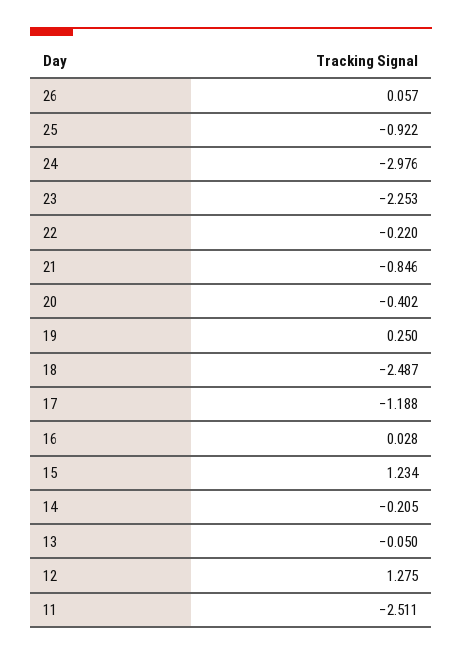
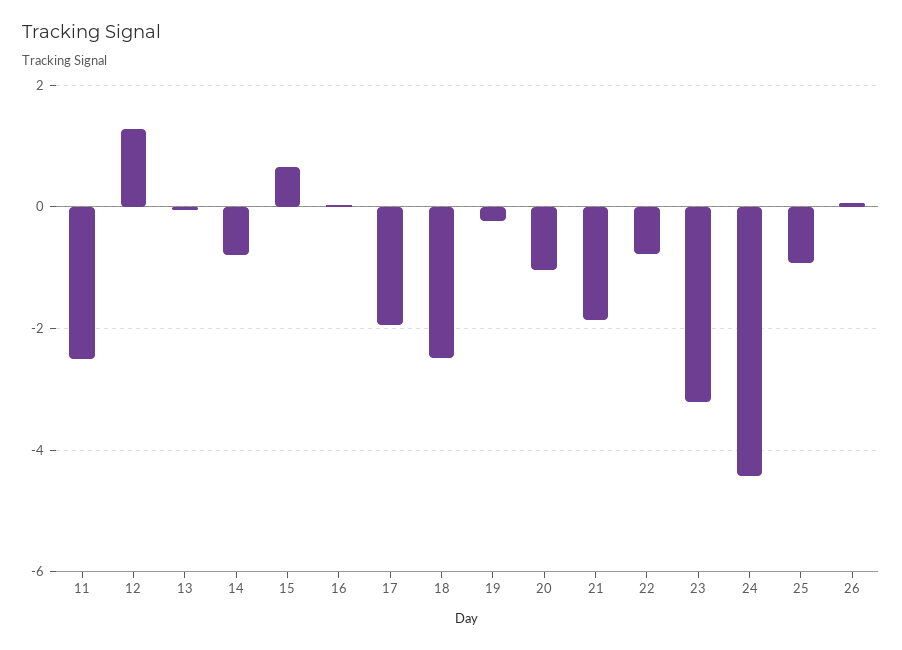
24: -2.976 -> -4.4
23: -2.253 -> -3.2
22: -0.22 -> -0.8
21: -0.846 -> -1.8
20: -0.402 -> -1
19: 0.25 -> -0.2
17: -1.188 -> -2
15: 1.234 -> 0.6
14: -0.205 -> -0.8

